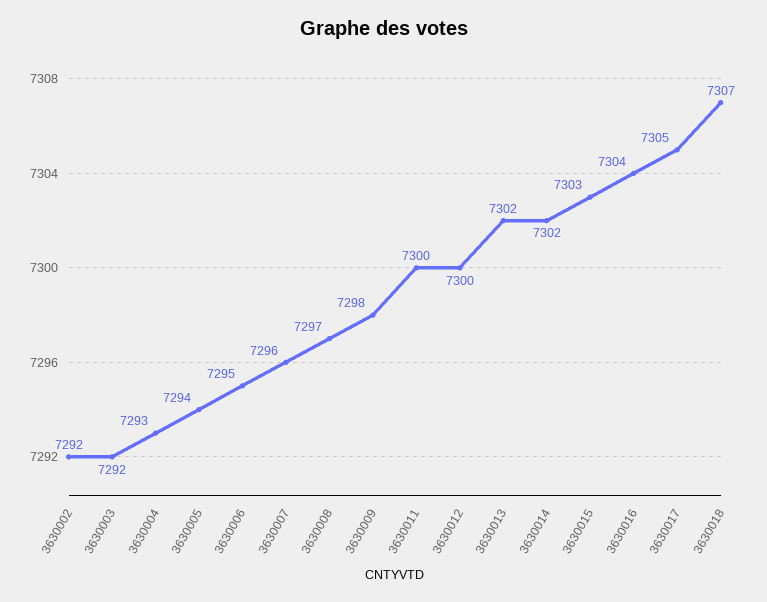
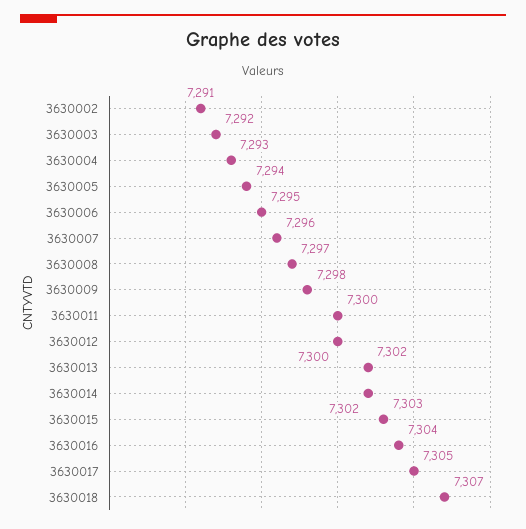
3630002: 7292 -> 7291

